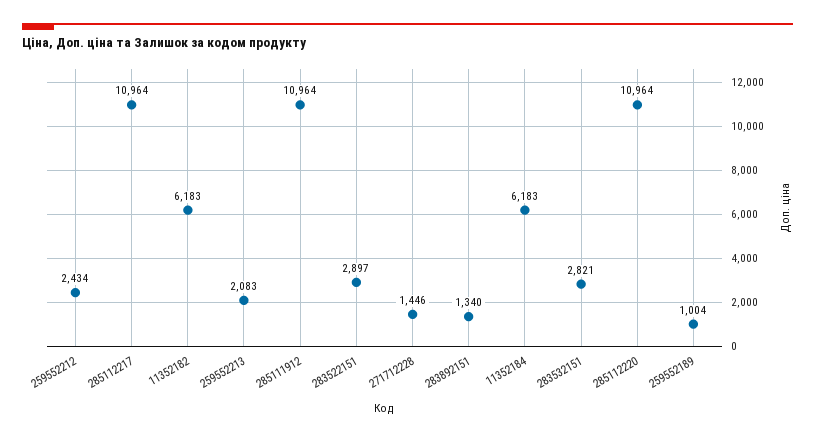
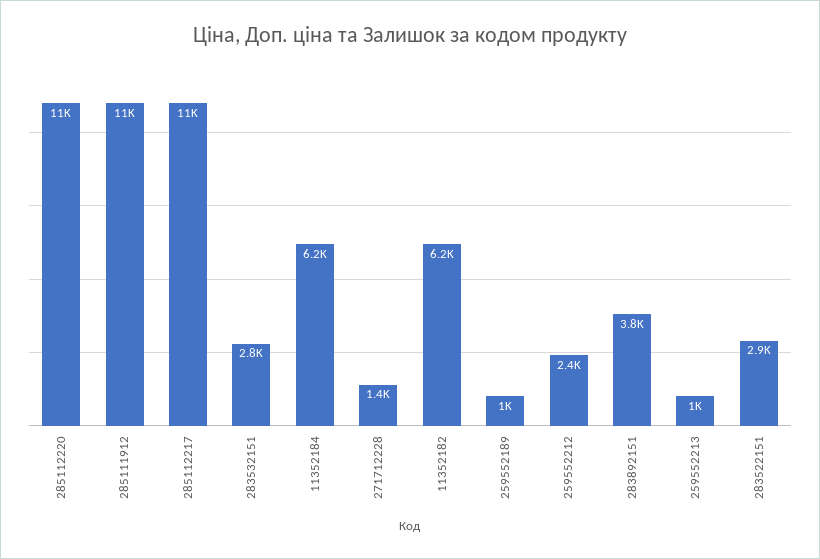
259552213: 2083 -> 1000
283892151: 1340 -> 3800

